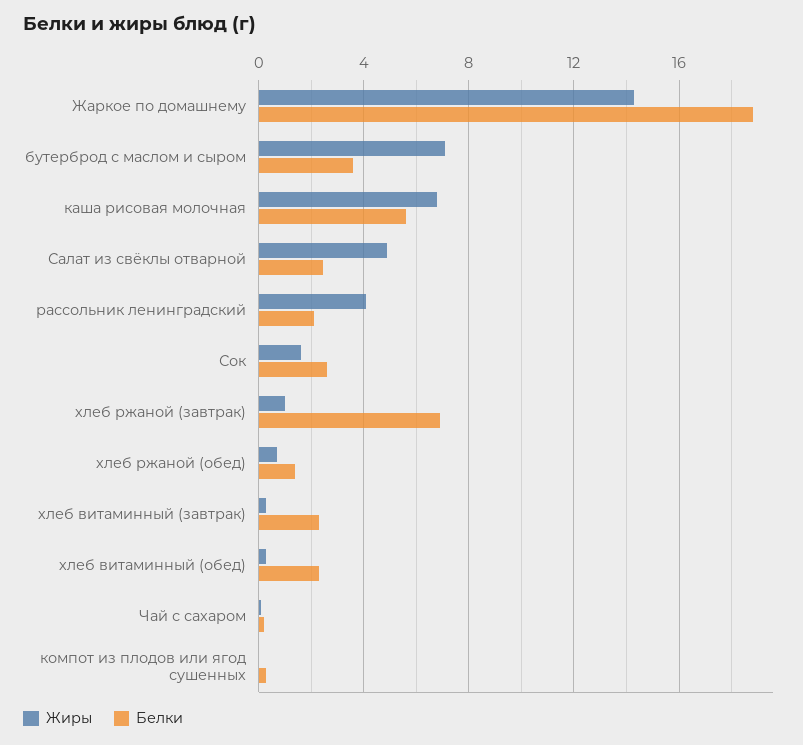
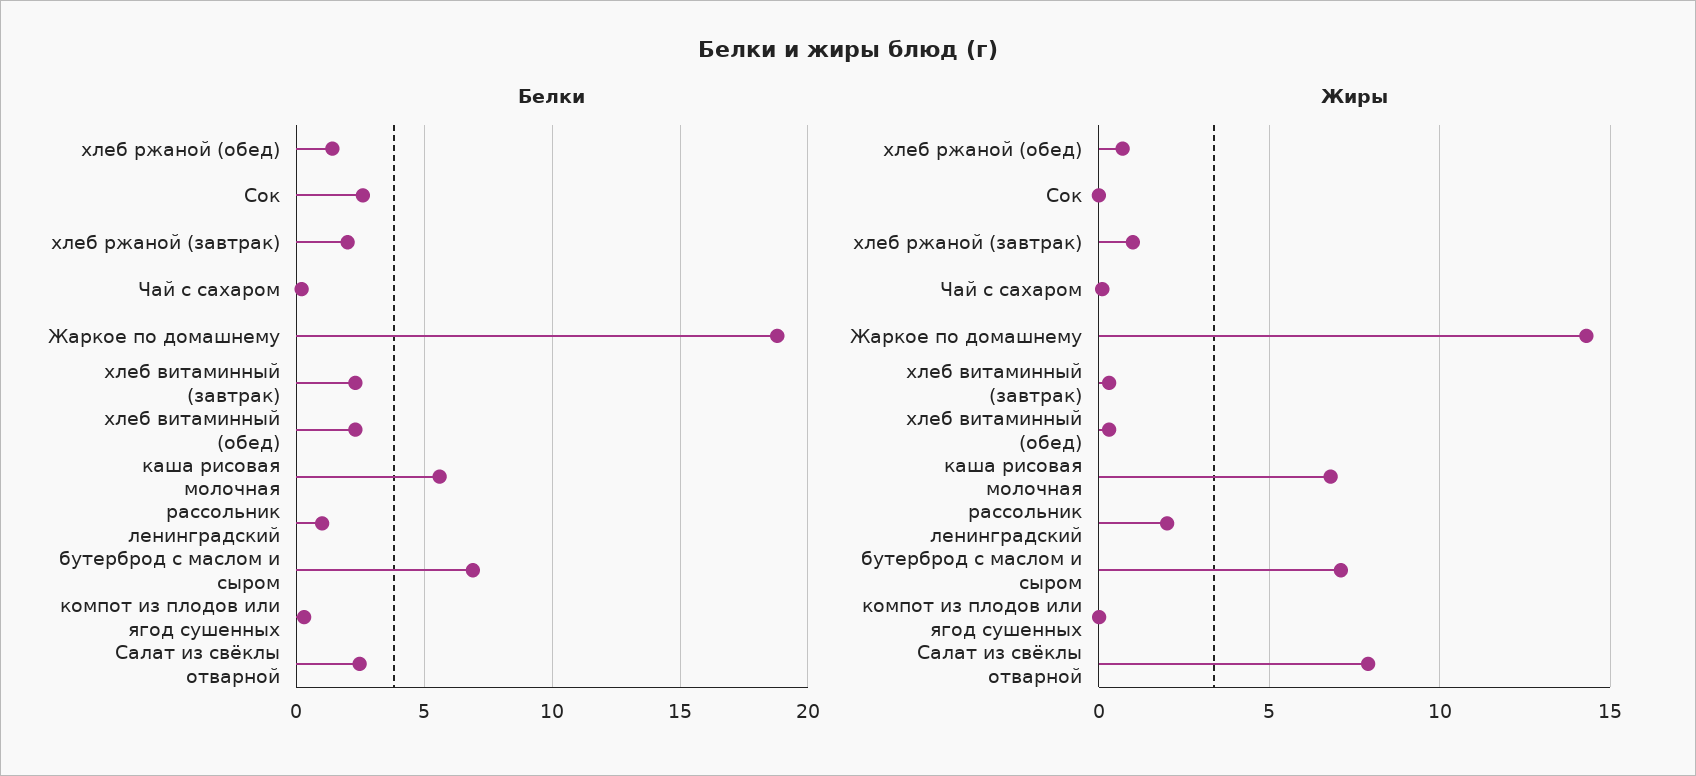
Белки, бутерброд с маслом и сыром: 3.5 -> 7
Жиры, Салат из свёклы отварной: 5 -> 8
Жиры, рассольник ленинградский: 4 -> 2
Белки, рассольник ленинградский: 2 -> 1
Жиры, Сок: 1.5 -> 0
Белки, хлеб ржаной (завтрак): 7 -> 2

